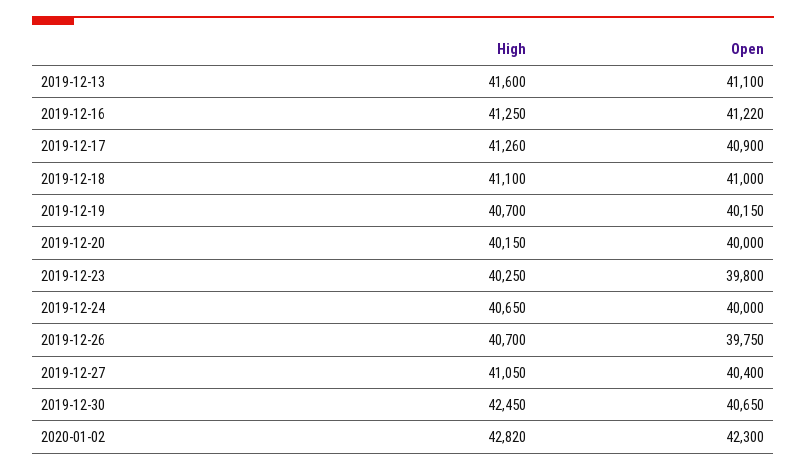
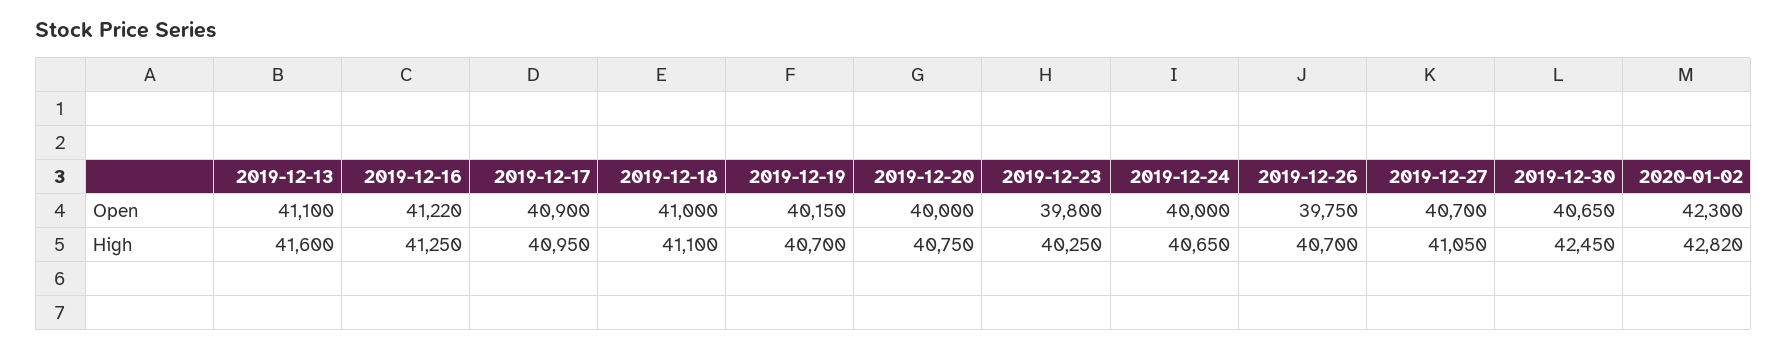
High, 2019-12-17: 41260 -> 40950
High, 2019-12-20: 40150 -> 40750
Open, 2019-12-27: 40400 -> 40700

